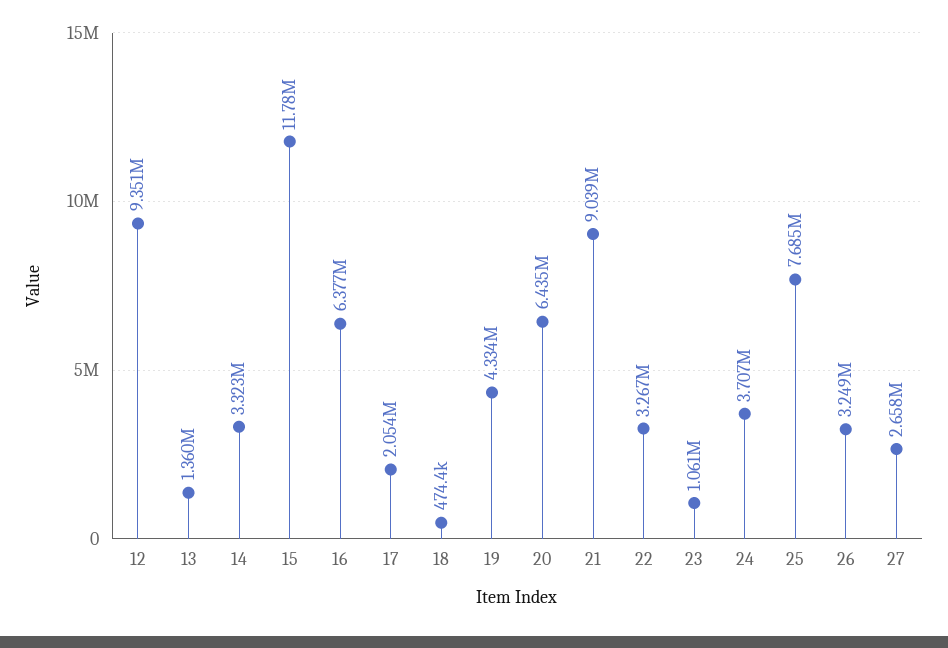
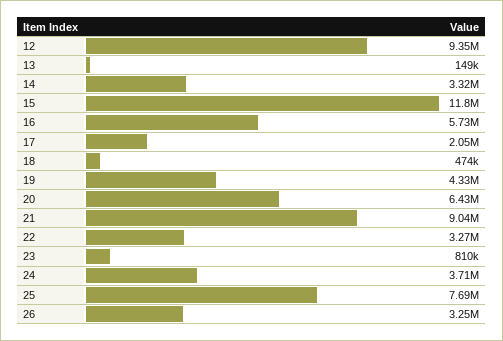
13: 1360000 -> 149000
16: 6377000 -> 5730000
23: 1061000 -> 810000
27: 2658000 -> none

